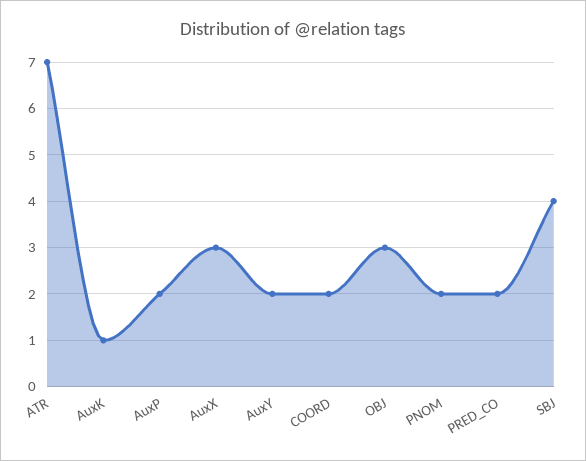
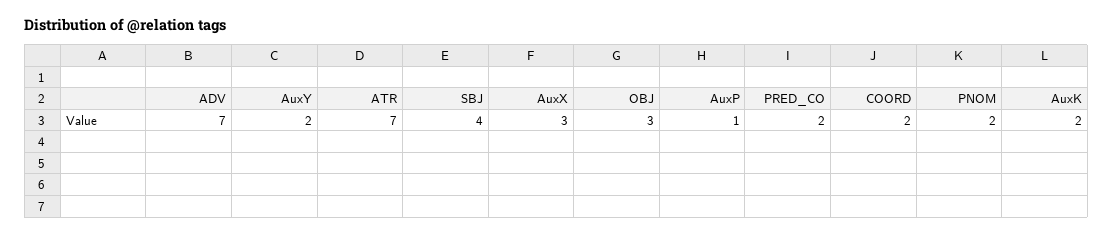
AuxK: 1 -> 2
AuxP: 2 -> 1
ADV: none -> 7

